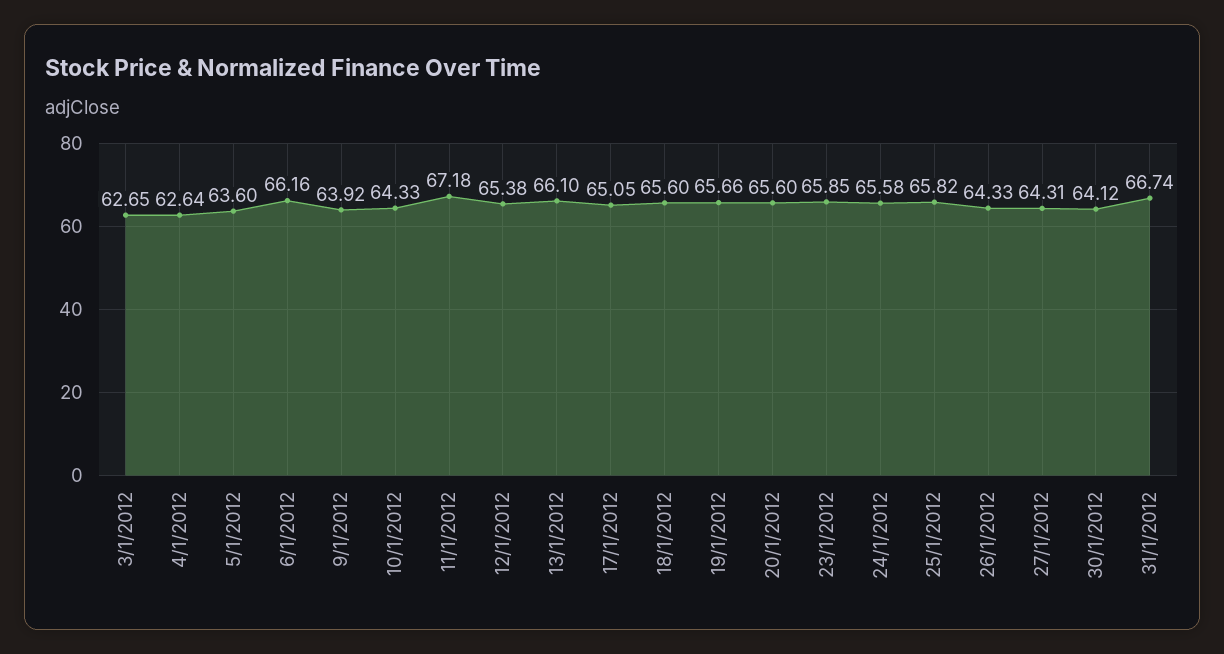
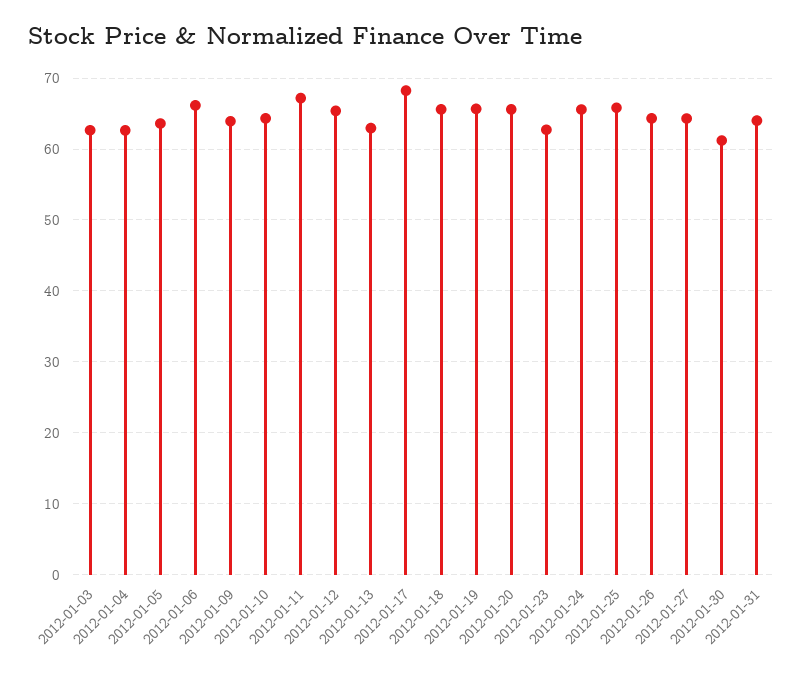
13/1/2012: 66.1 -> 63
17/1/2012: 65.05 -> 68
23/1/2012: 65.85 -> 63
30/1/2012: 64.12 -> 61
31/1/2012: 66.74 -> 64

